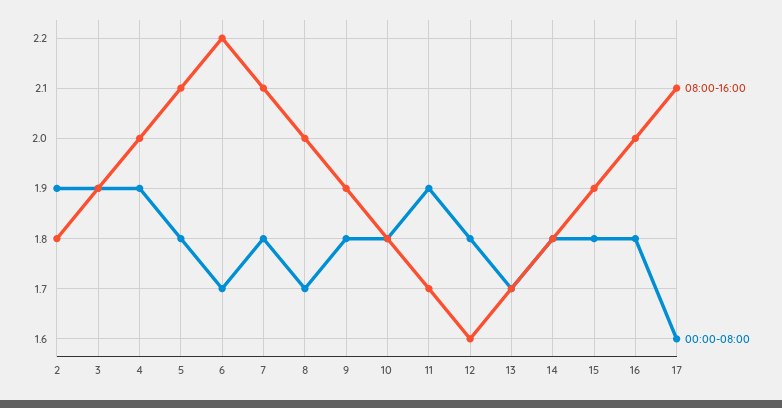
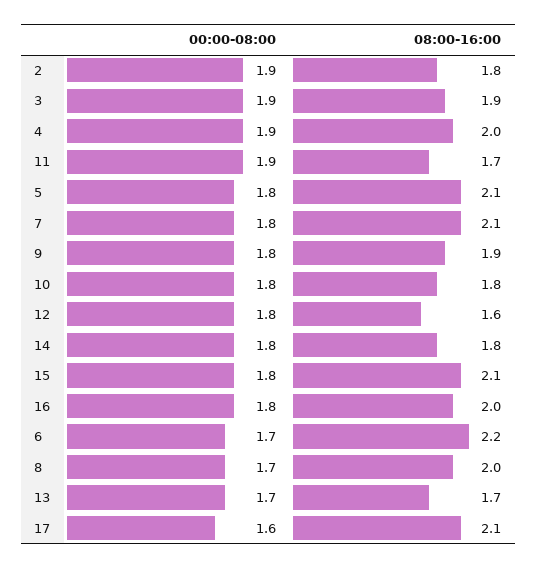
08:00-16:00, 15: 1.9 -> 2.1

